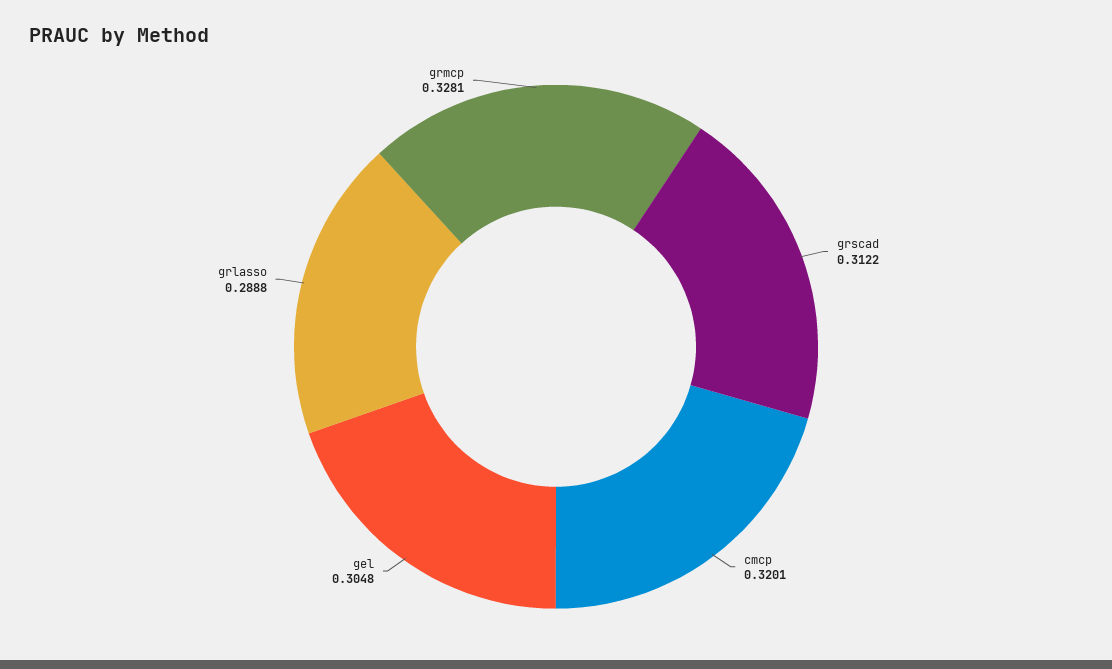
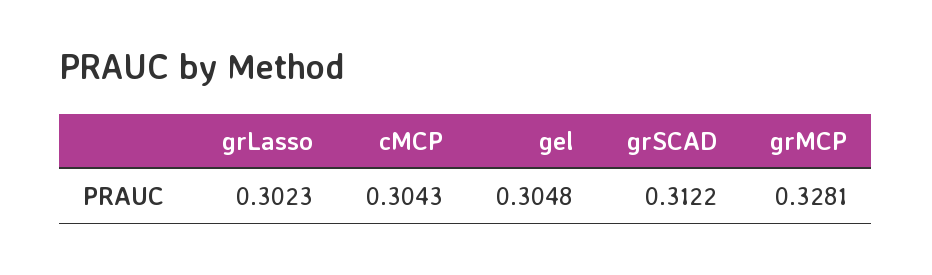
cmcp: 0.3201 -> 0.3043
grlasso: 0.2888 -> 0.3023

